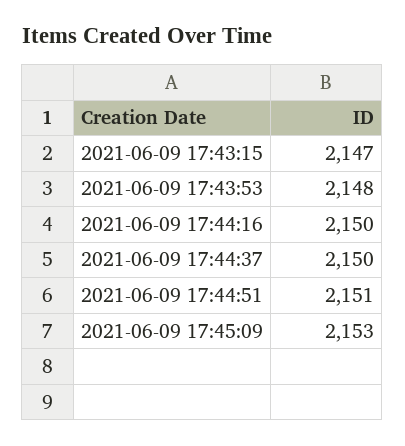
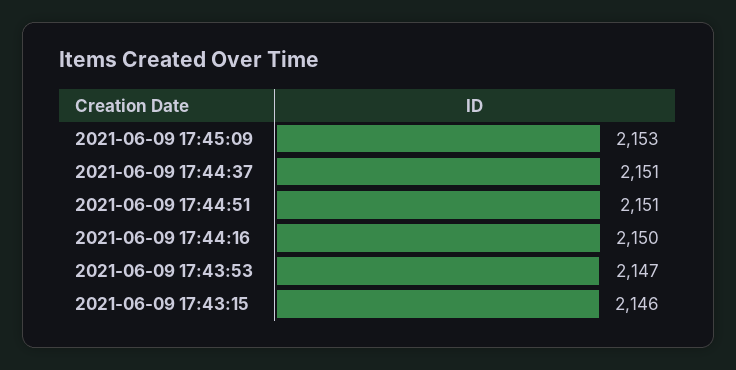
2021-06-09 17:43:15: 2147 -> 2146
2021-06-09 17:43:53: 2148 -> 2147
2021-06-09 17:44:37: 2150 -> 2151

